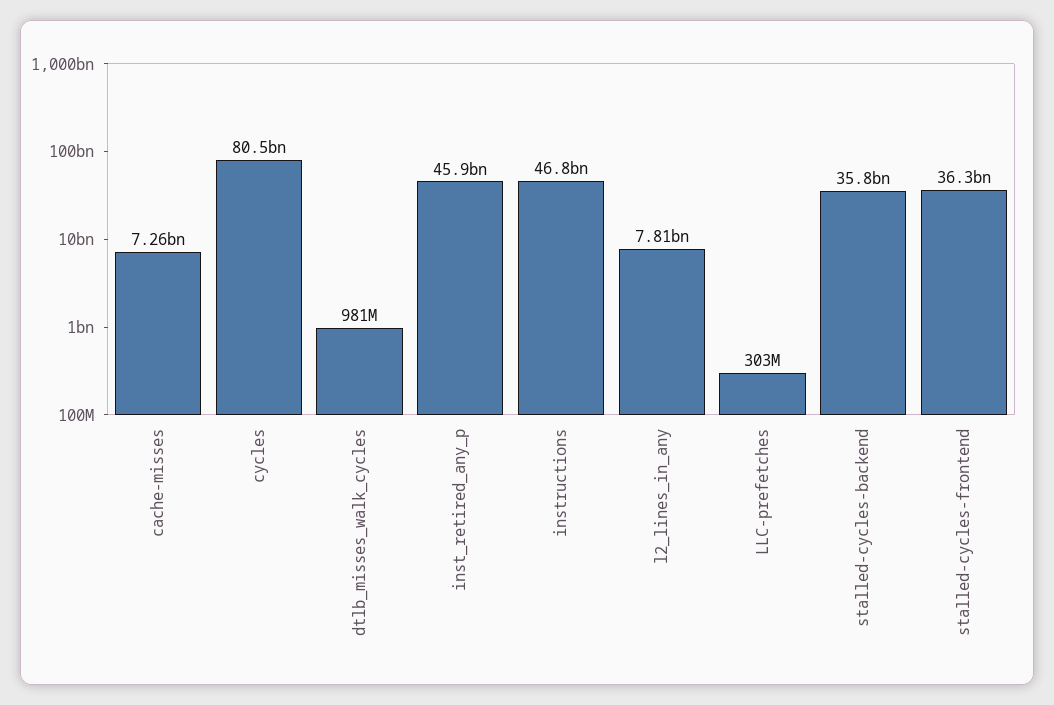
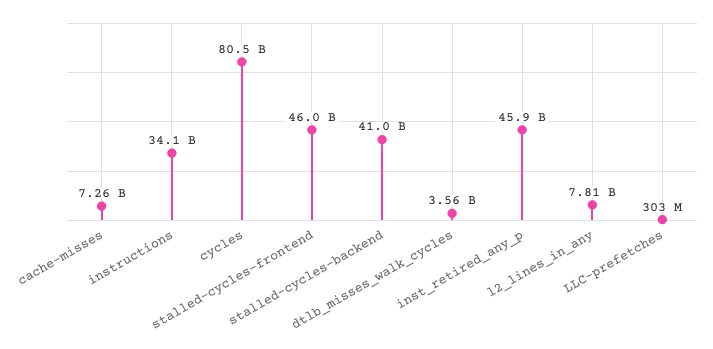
dtlb_misses_walk_cycles: 981000000 -> 3560000000
instructions: 46800000000 -> 34100000000
stalled-cycles-backend: 35800000000 -> 41000000000
stalled-cycles-frontend: 36300000000 -> 46000000000

